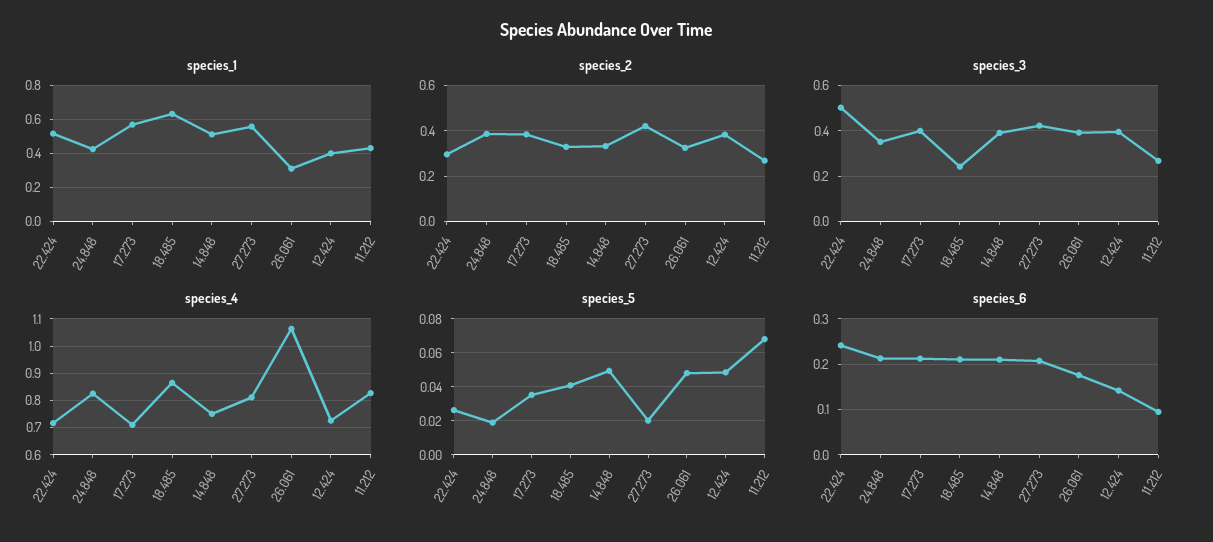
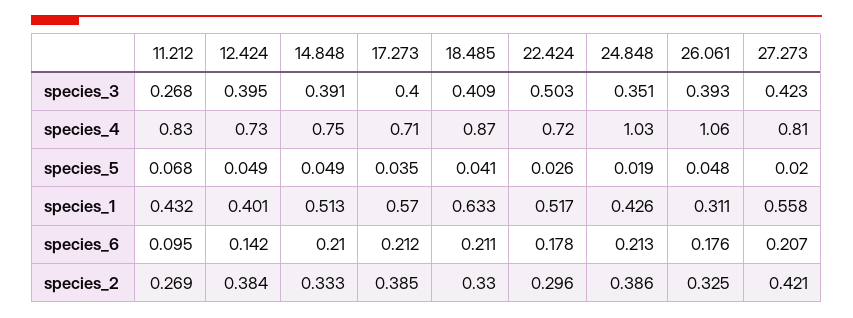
species_3, 18.485: 0.25 -> 0.409
species_4, 24.848: 0.825 -> 1.03
species_6, 22.424: 0.24 -> 0.178

